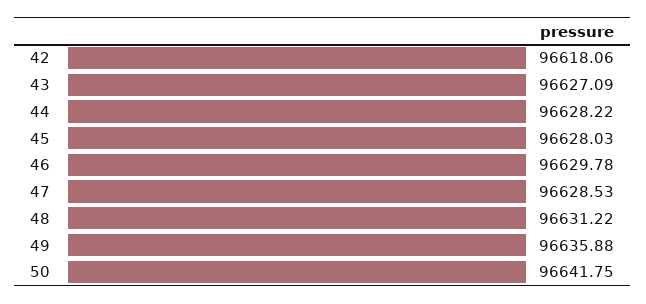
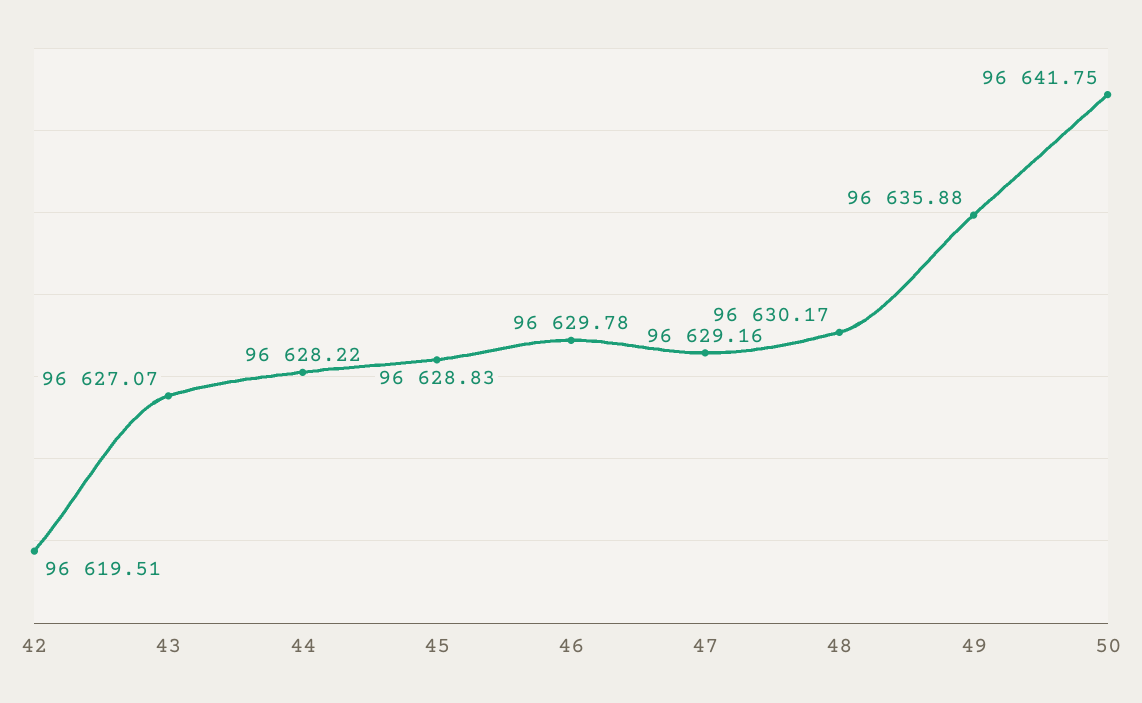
42: 96618.06 -> 96619.51
43: 96627.09 -> 96627.07
45: 96628.03 -> 96628.83
47: 96628.53 -> 96629.16
48: 96631.22 -> 96630.17

